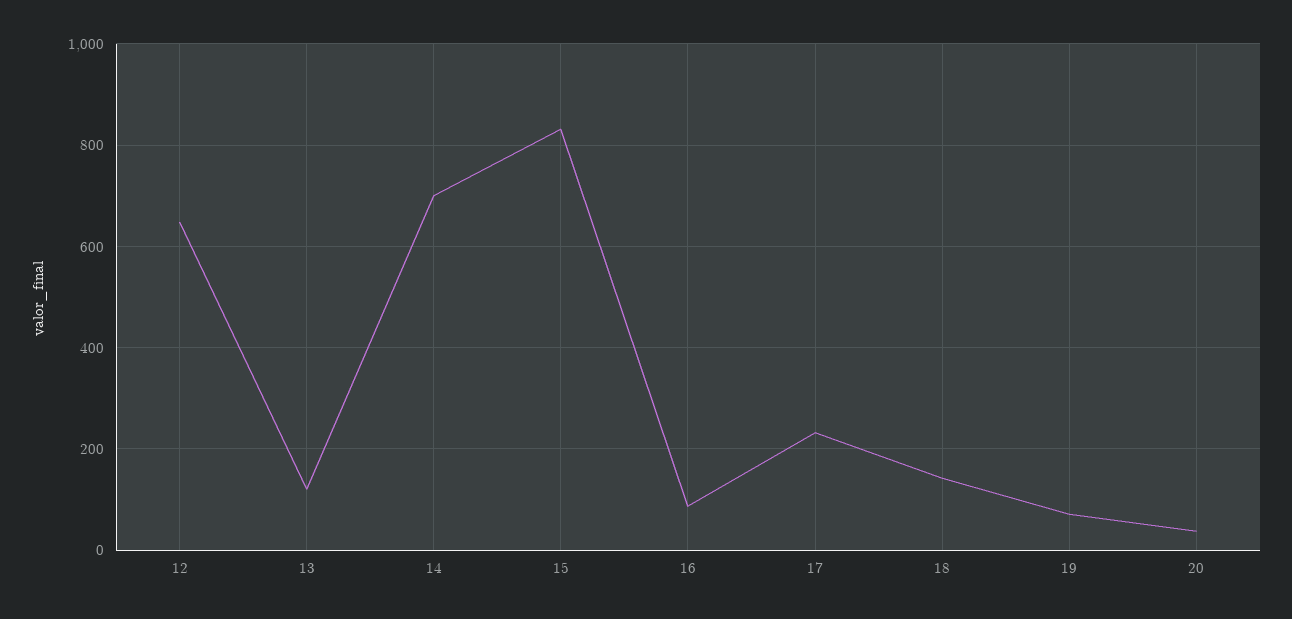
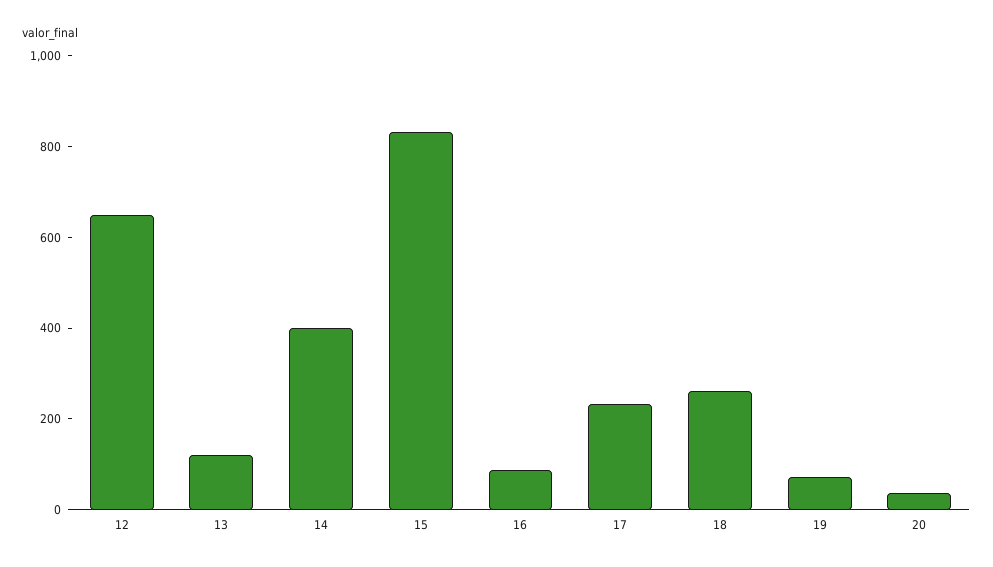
14: 700 -> 400
18: 140 -> 250

